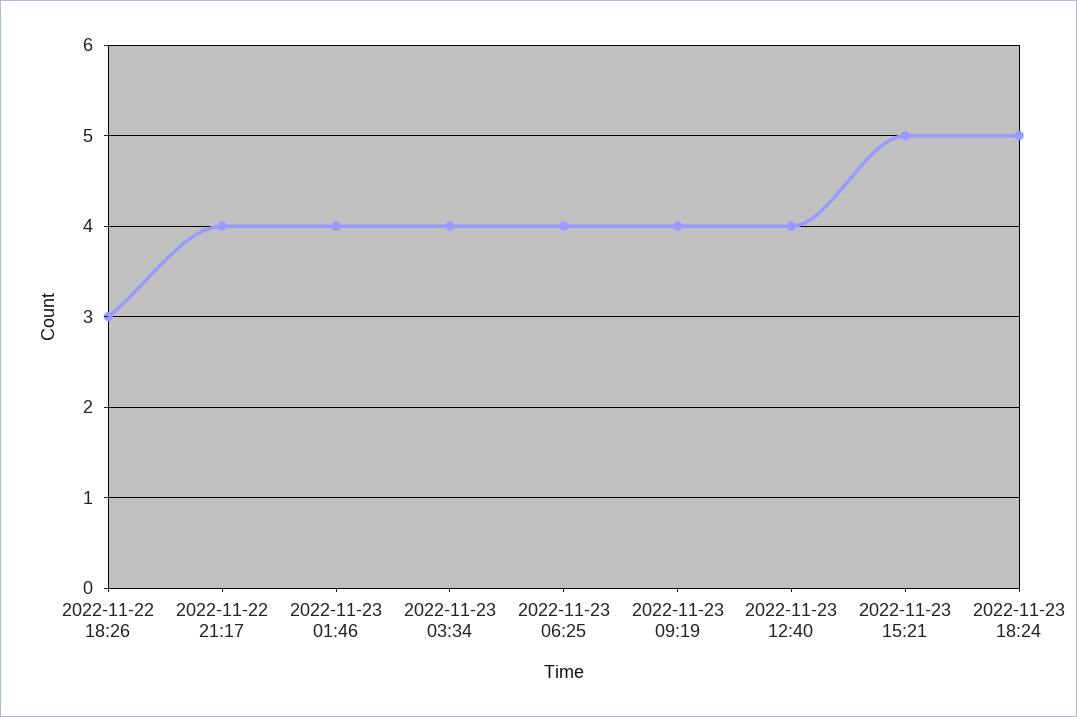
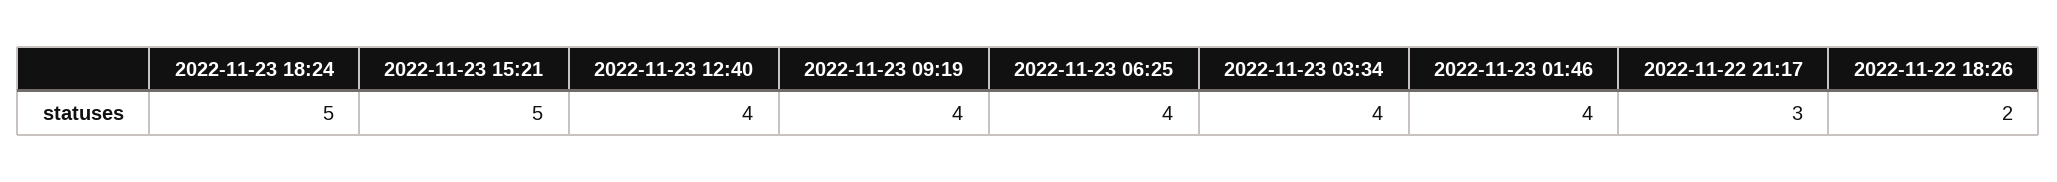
2022-11-22 18:26: 3 -> 2
2022-11-22 21:17: 4 -> 3

